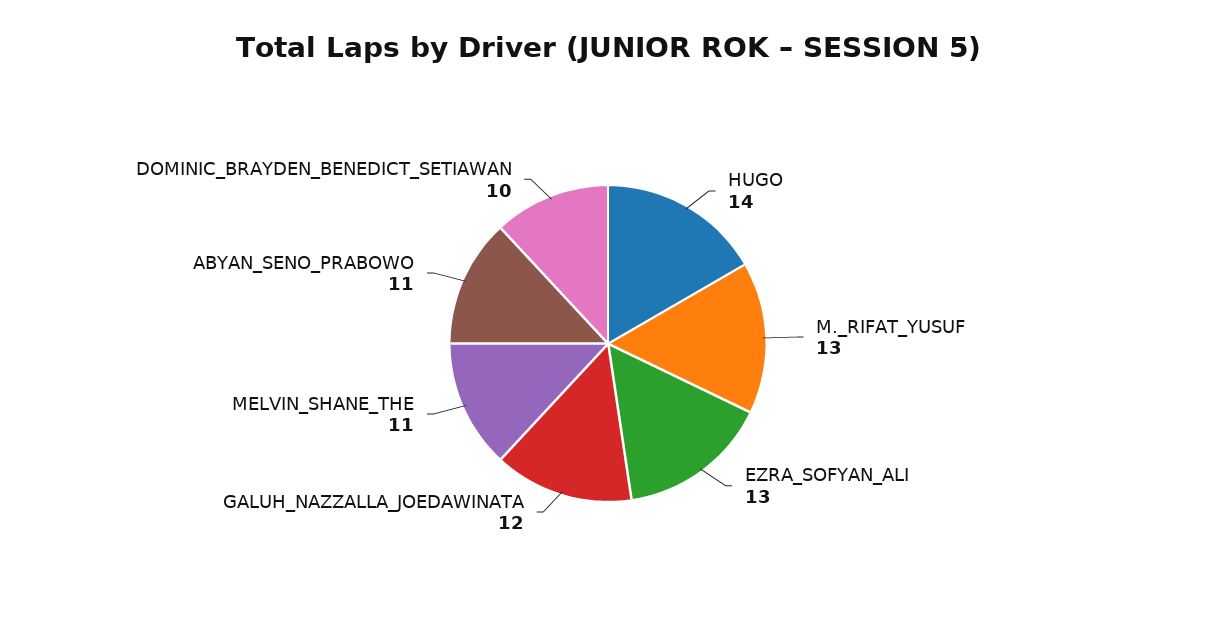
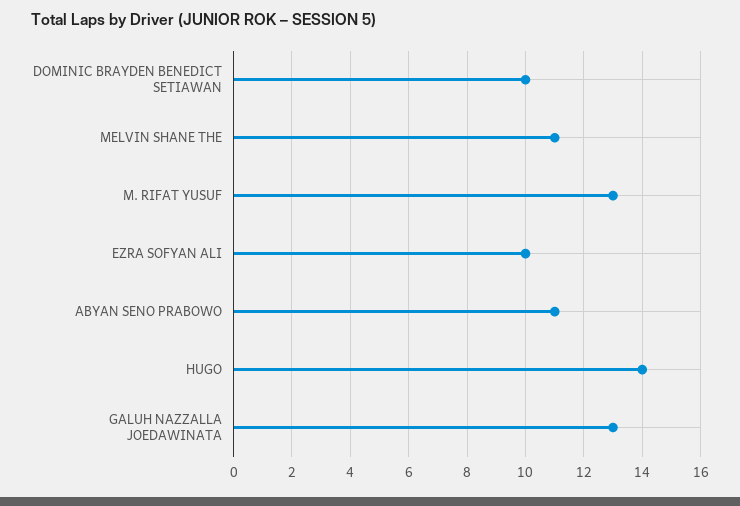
EZRA_SOFYAN_ALI: 13 -> 10
GALUH_NAZZALLA_JOEDAWINATA: 12 -> 13

